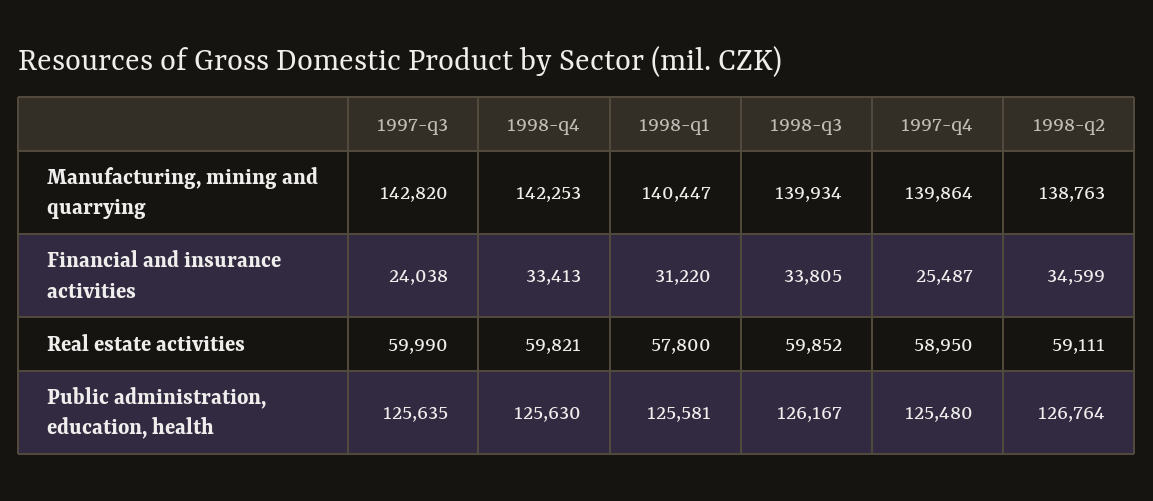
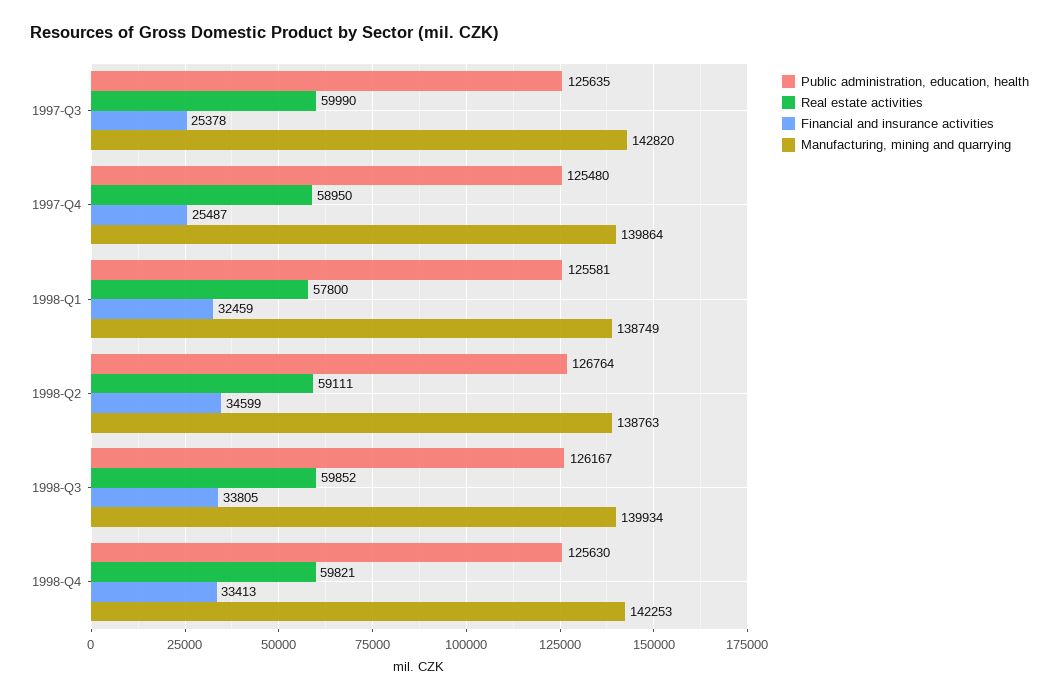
Manufacturing, mining and quarrying, 1998-q1: 140447 -> 138749
Financial and insurance activities, 1997-q3: 24038 -> 25378
Financial and insurance activities, 1998-q1: 31220 -> 32459

